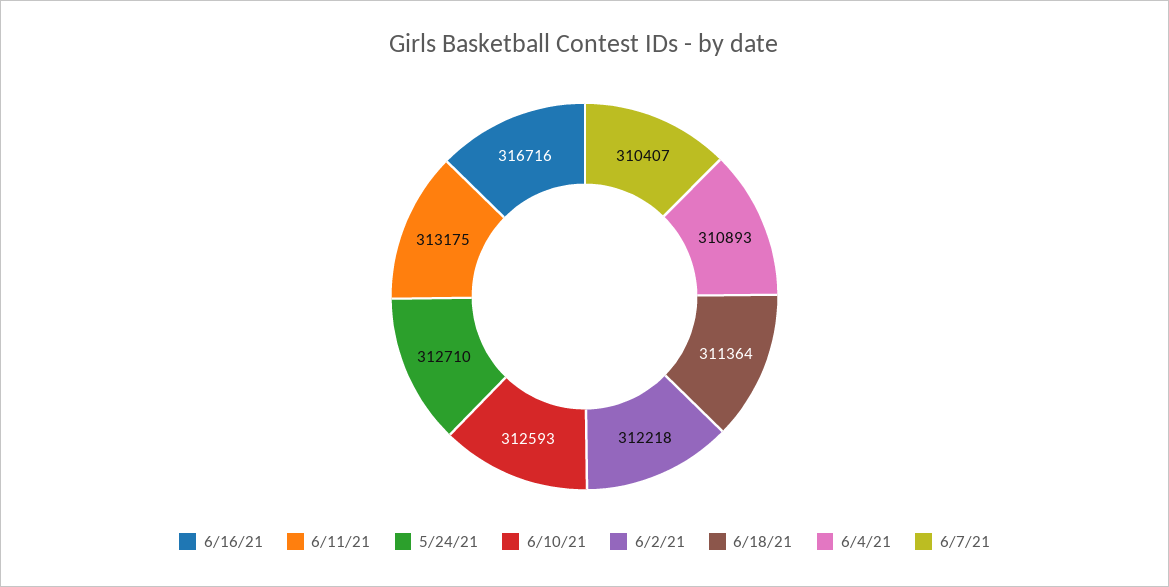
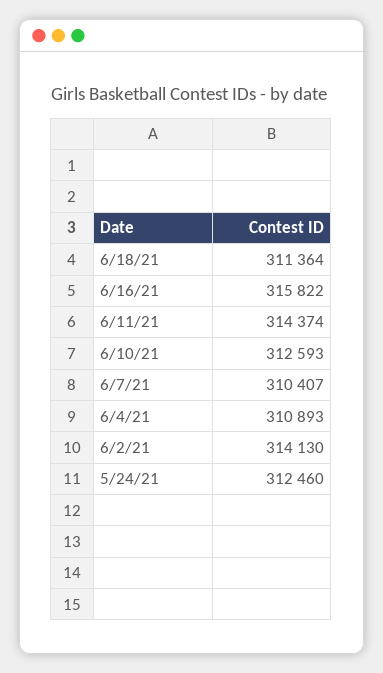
6/16/21: 316716 -> 315822
6/11/21: 313175 -> 314374
5/24/21: 312710 -> 312460
6/2/21: 312218 -> 314130

